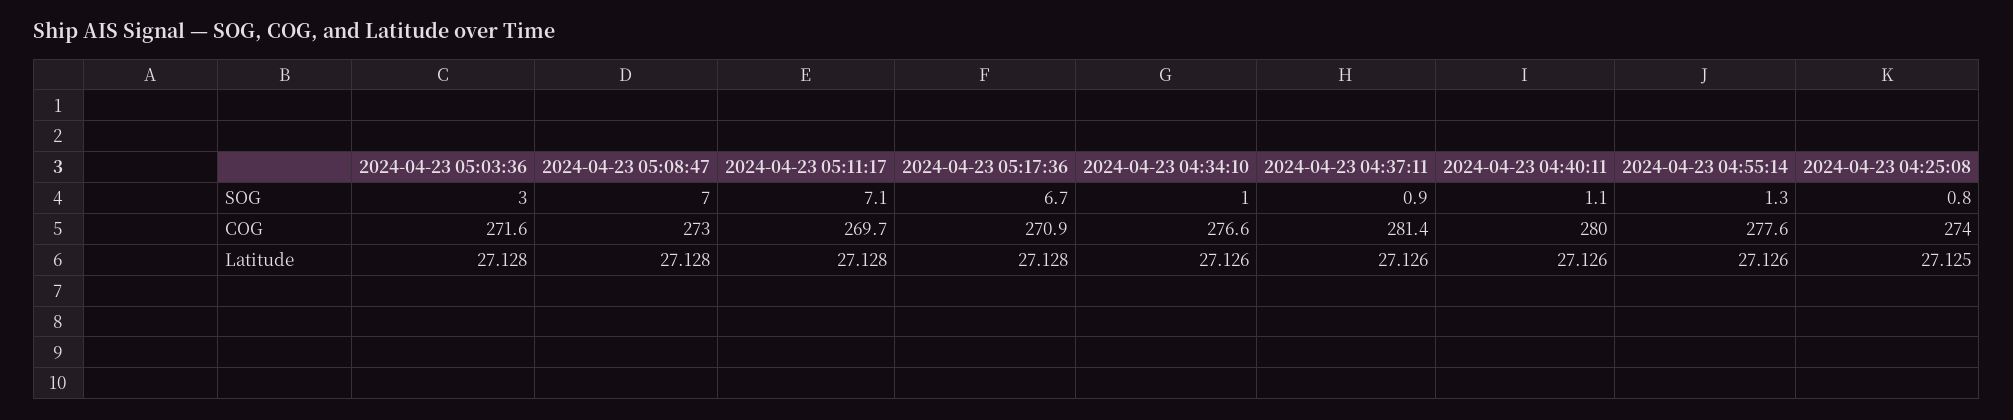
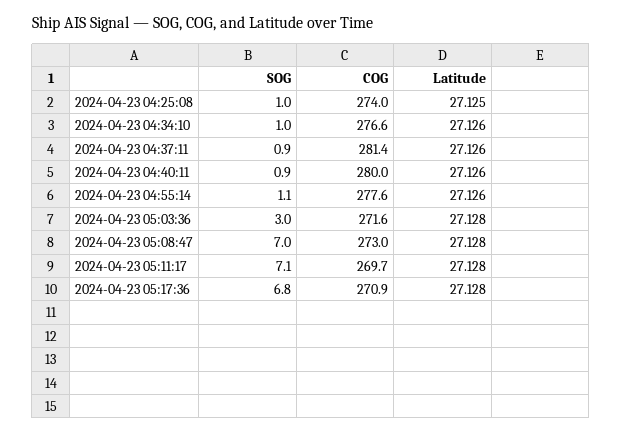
2024-04-23 05:17:36, SOG: 6.7 -> 6.8
2024-04-23 04:40:11, SOG: 1.1 -> 0.9
2024-04-23 04:55:14, SOG: 1.3 -> 1.1
2024-04-23 04:25:08, SOG: 0.8 -> 1

